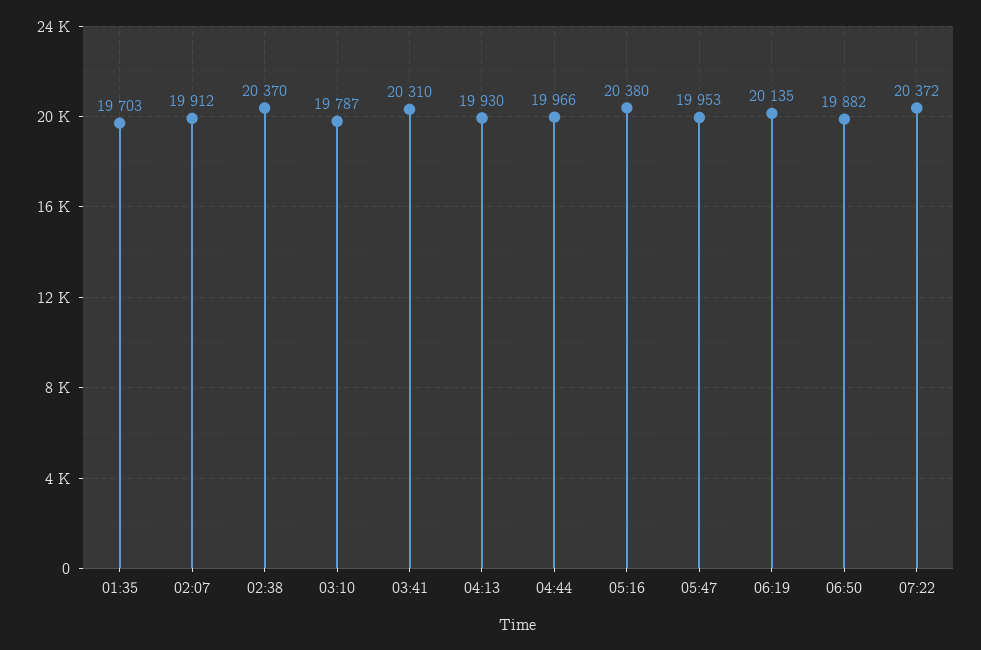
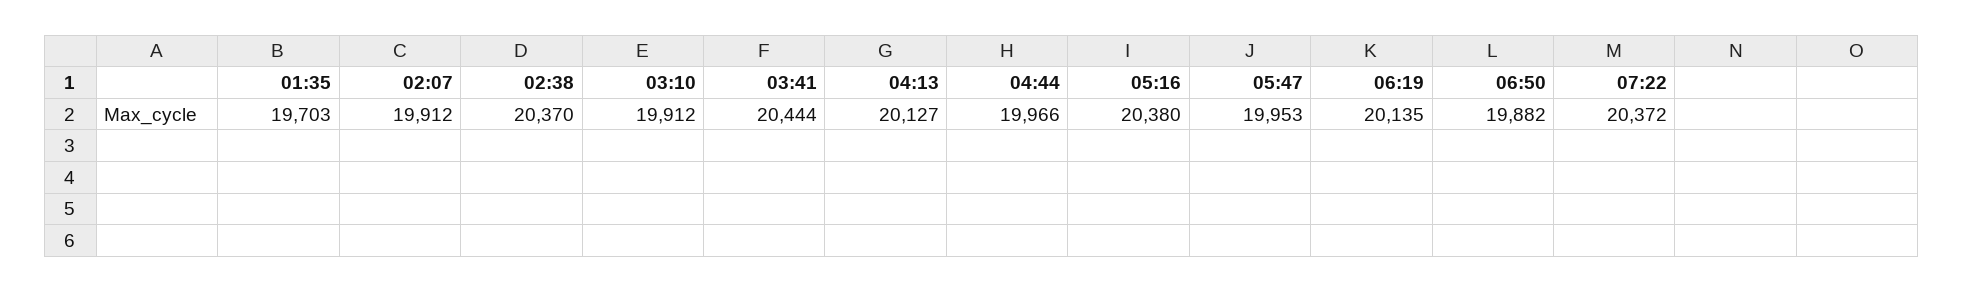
03:10: 19787 -> 19912
03:41: 20310 -> 20444
04:13: 19930 -> 20127

